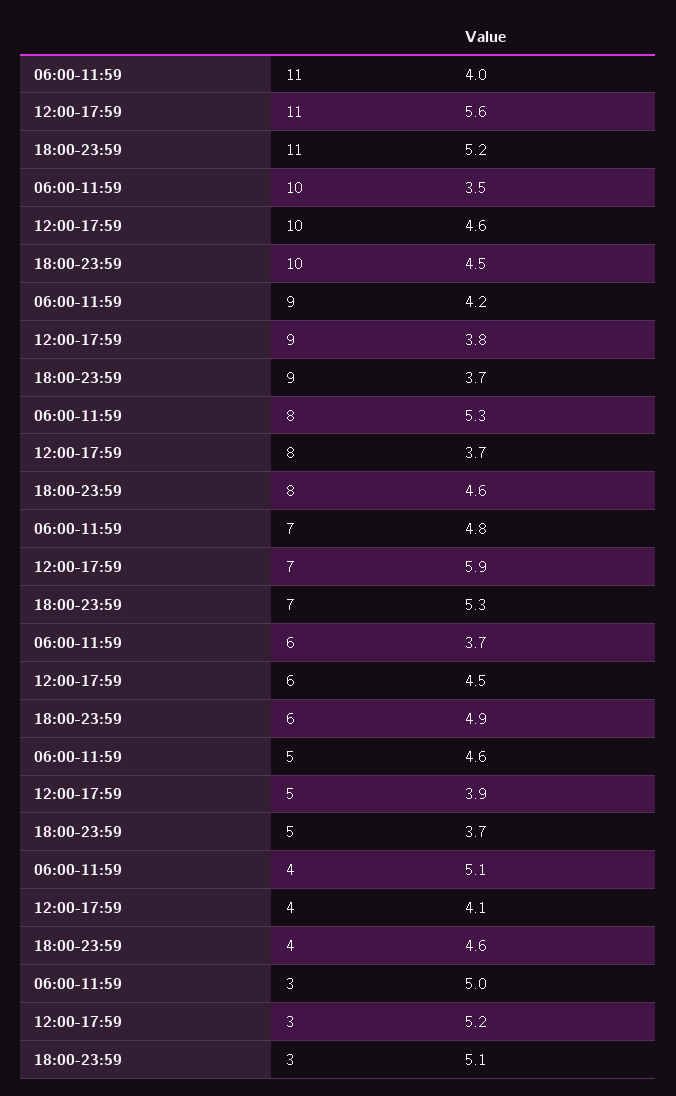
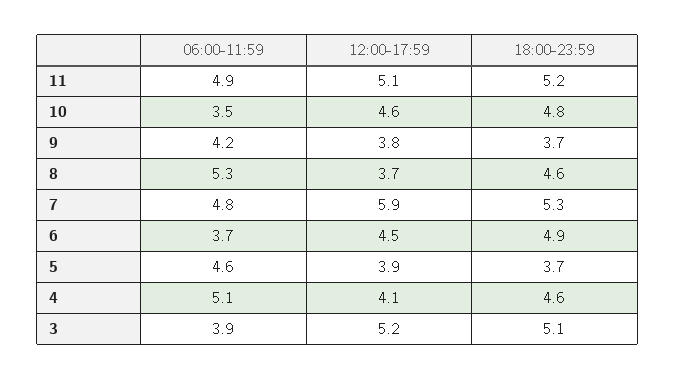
06:00-11:59, 11: 4 -> 4.9
12:00-17:59, 11: 5.6 -> 5.1
18:00-23:59, 10: 4.5 -> 4.8
06:00-11:59, 3: 5 -> 3.9

